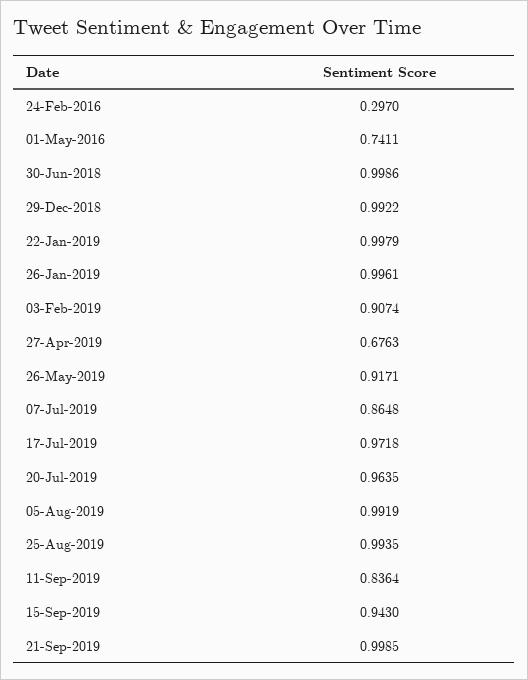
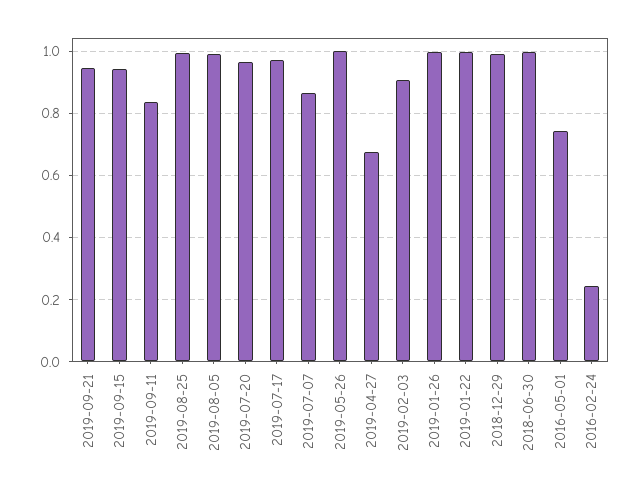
24-Feb-2016: 0.297 -> 0.24
26-May-2019: 0.9171 -> 1
21-Sep-2019: 0.9985 -> 0.94

